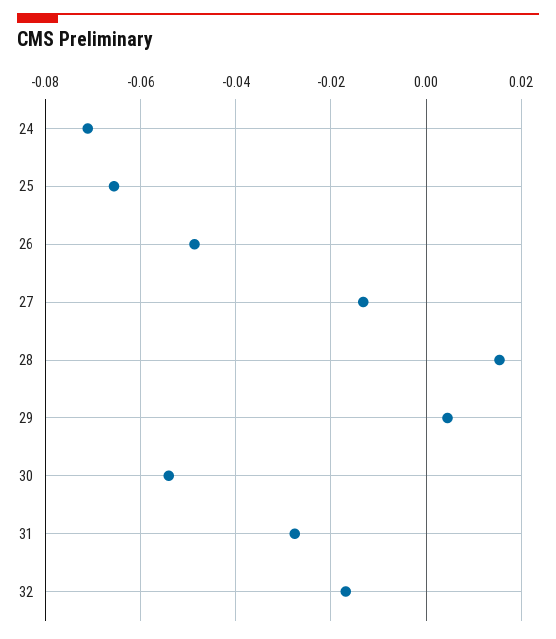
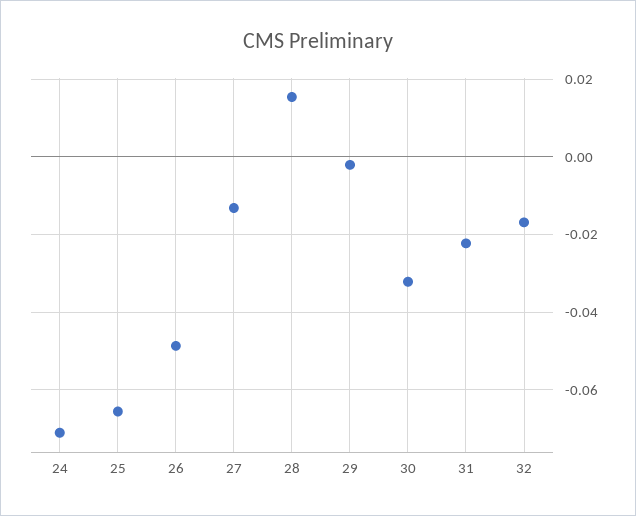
29: 0.004 -> -0.002
30: -0.054 -> -0.032
31: -0.028 -> -0.022

